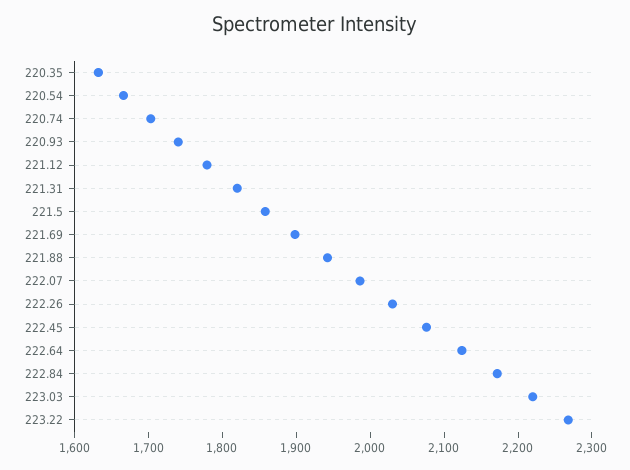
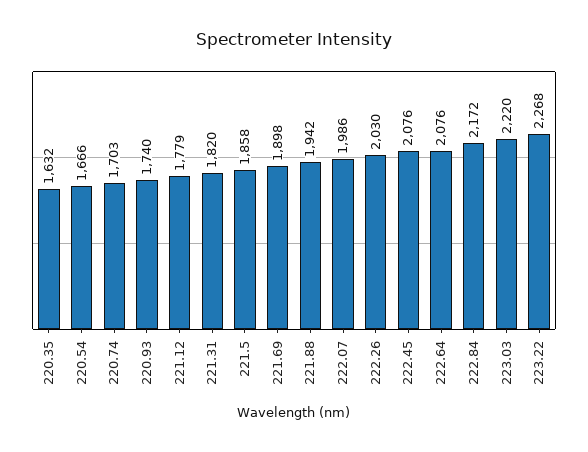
222.64: 2120 -> 2076

